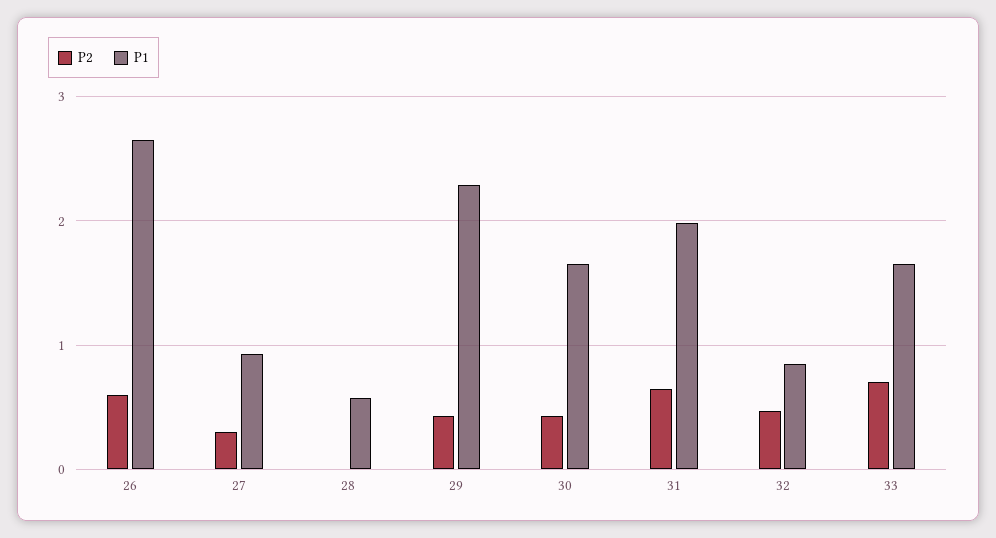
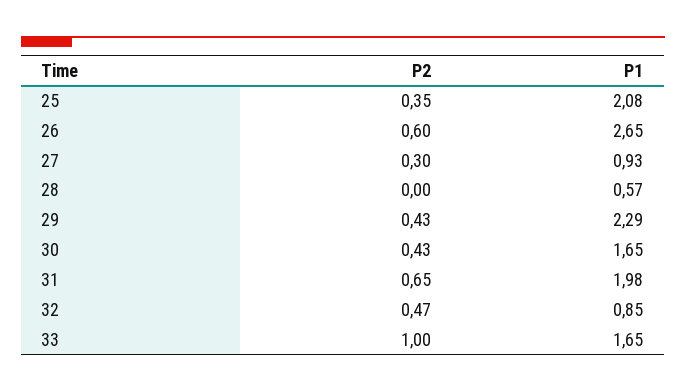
P2, 33: 0.7 -> 1
P2, 25: none -> 0.35
P1, 25: none -> 2.08

